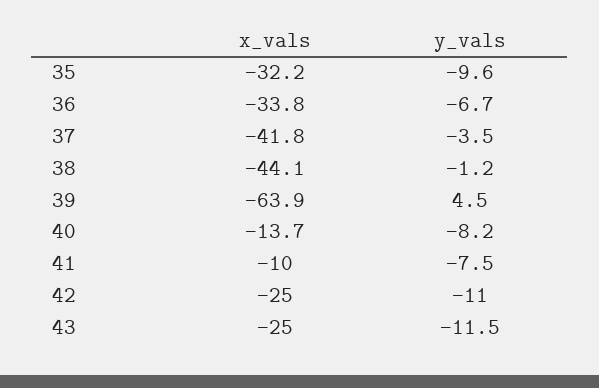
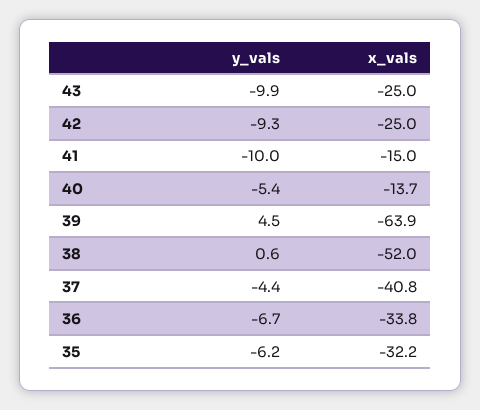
y_vals, 35: -9.6 -> -6.2
x_vals, 37: -41.8 -> -40.8
y_vals, 37: -3.5 -> -4.4
x_vals, 38: -44.1 -> -52
y_vals, 38: -1.2 -> 0.6
y_vals, 40: -8.2 -> -5.4
x_vals, 41: -10 -> -15
y_vals, 41: -7.5 -> -10
y_vals, 42: -11 -> -9.3
y_vals, 43: -11.5 -> -9.9

